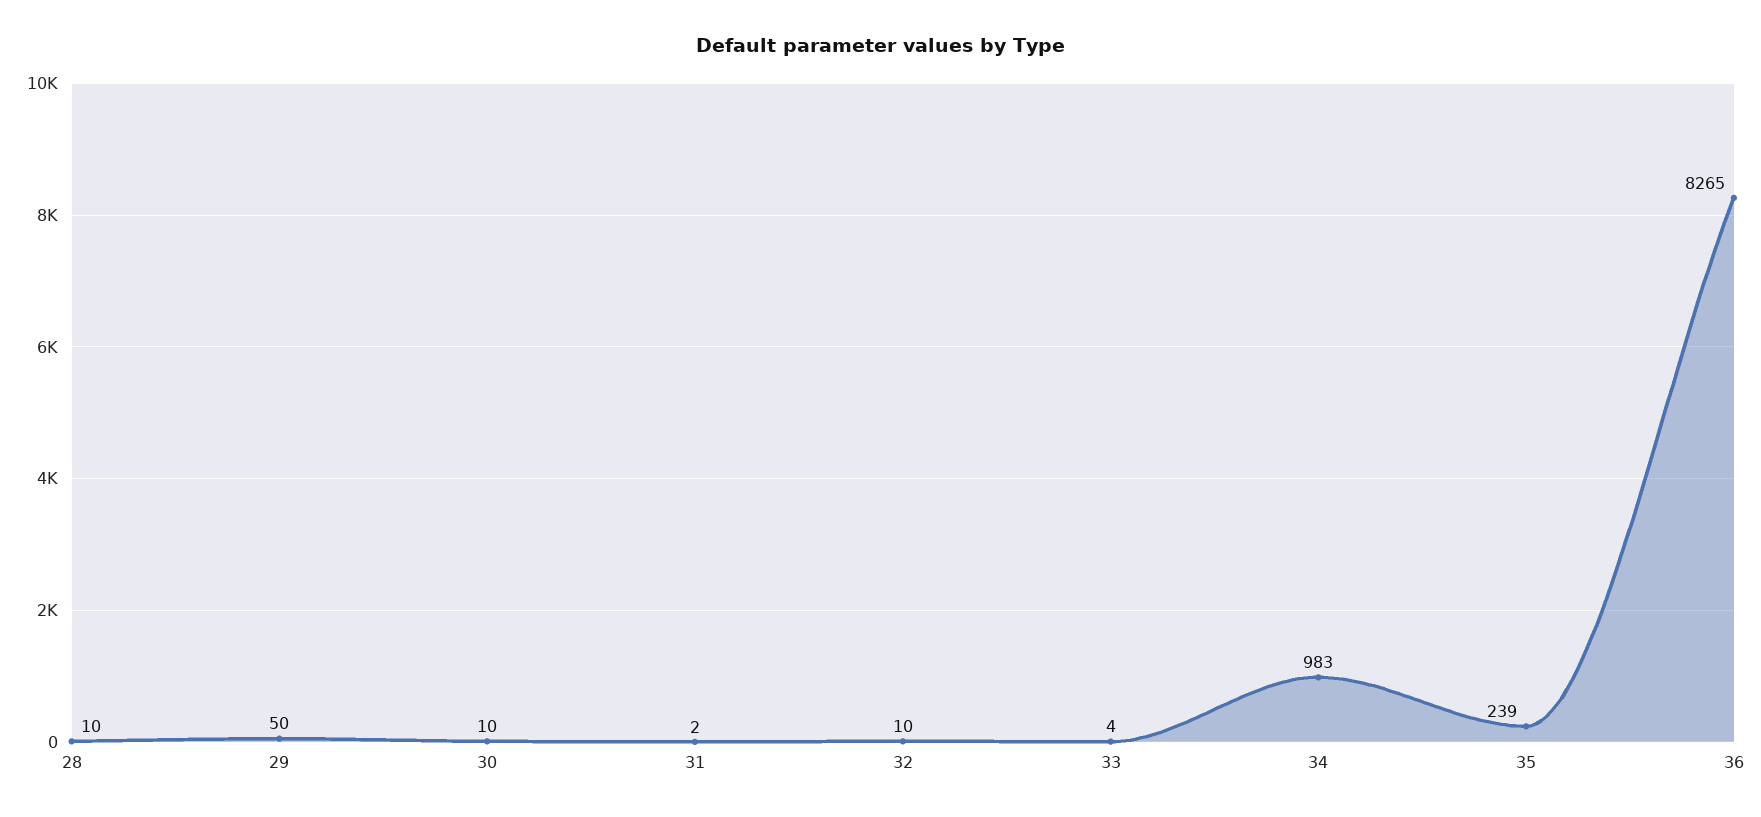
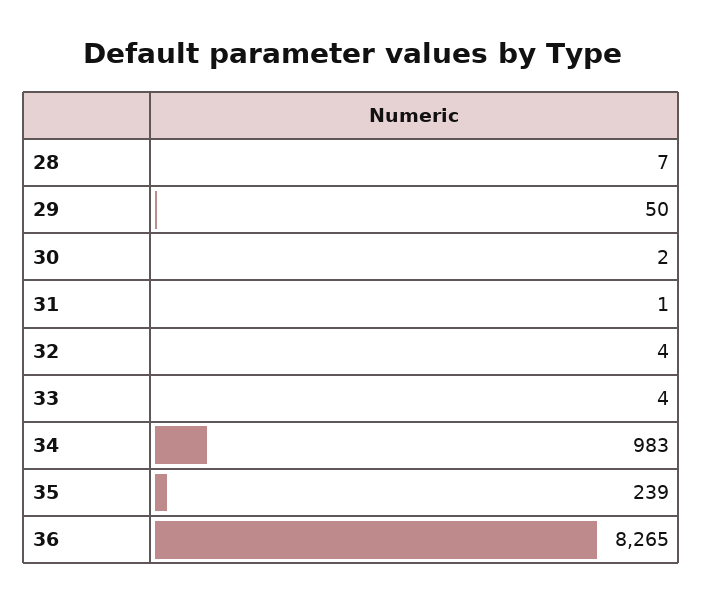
28: 10 -> 7
30: 10 -> 2
31: 2 -> 1
32: 10 -> 4

